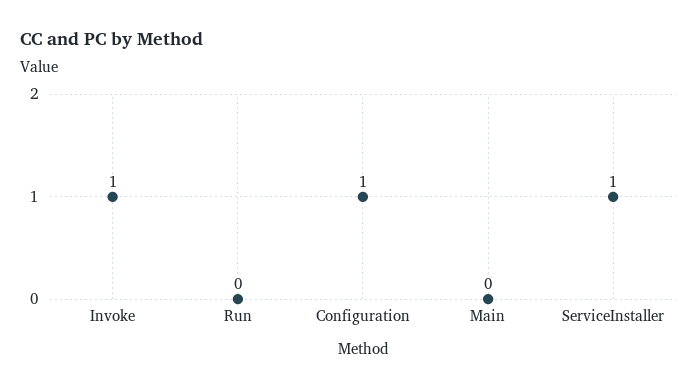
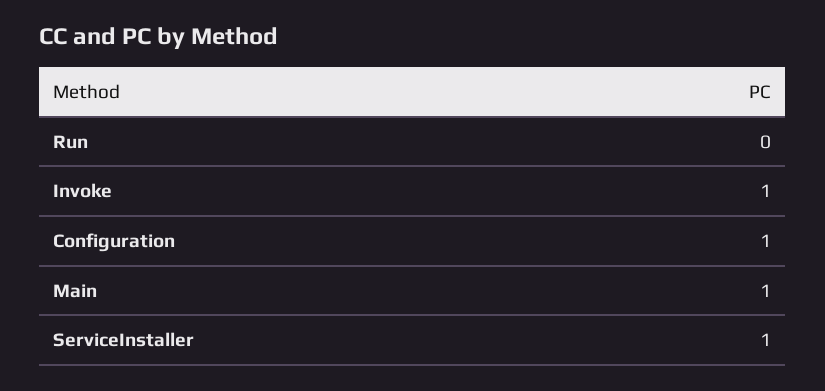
Main: 0 -> 1

